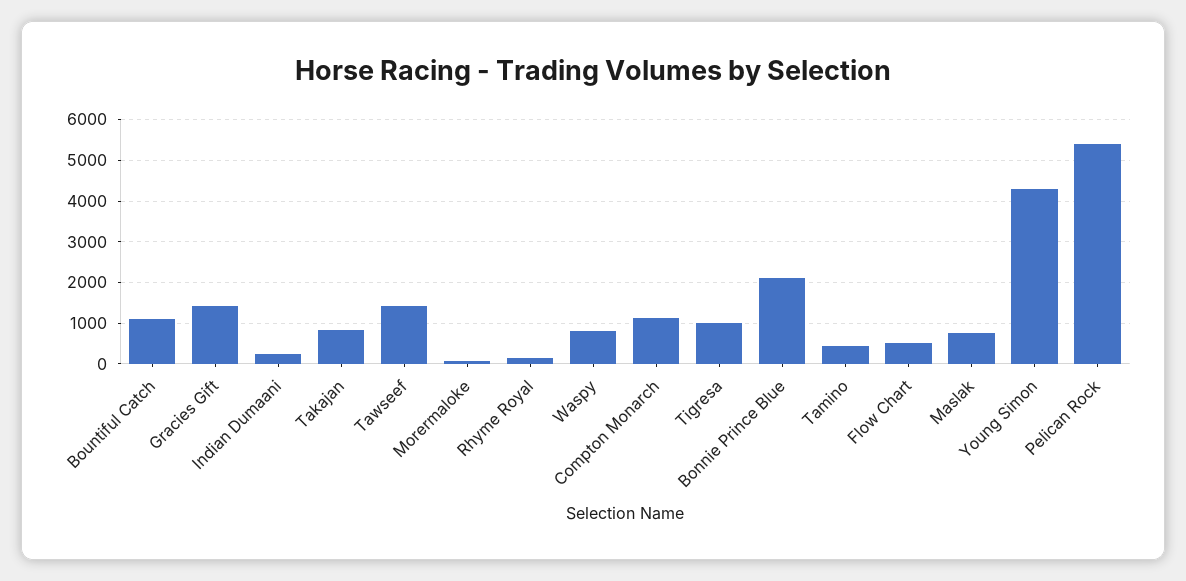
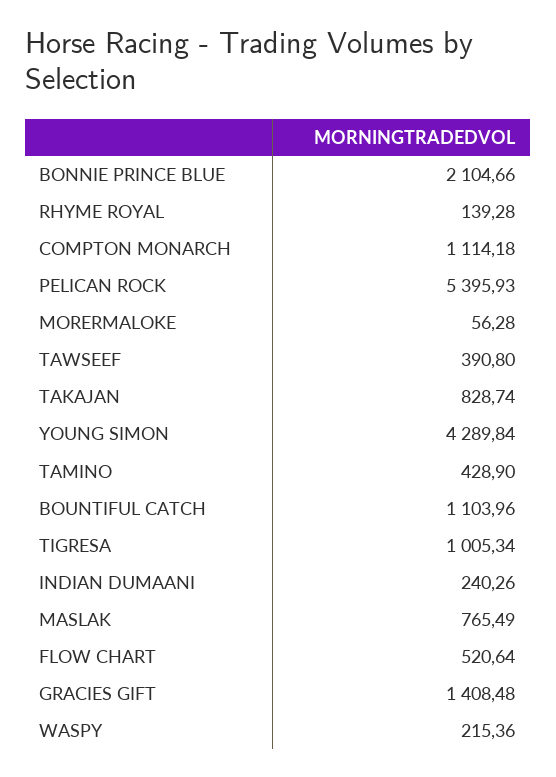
Tawseef: 1400 -> 390.8
Waspy: 800 -> 215.36

